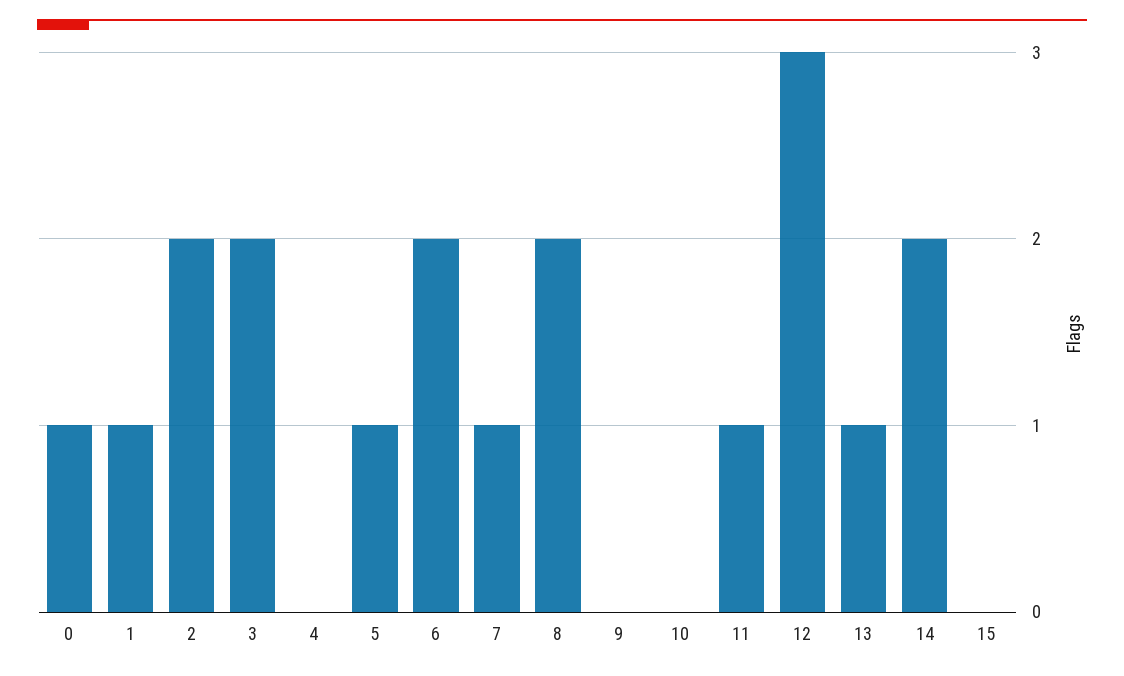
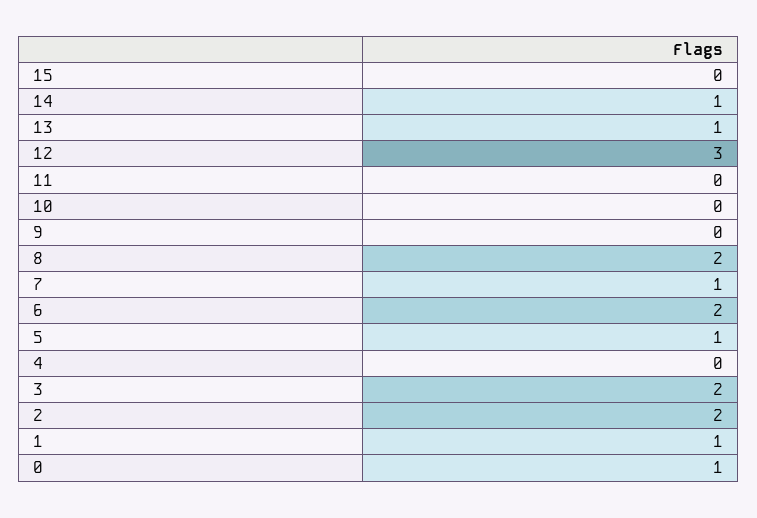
11: 1 -> 0
14: 2 -> 1

